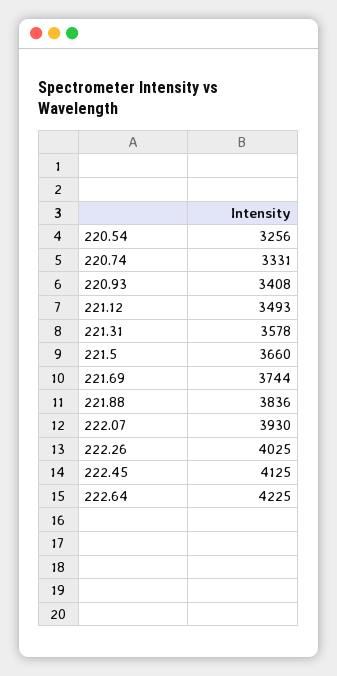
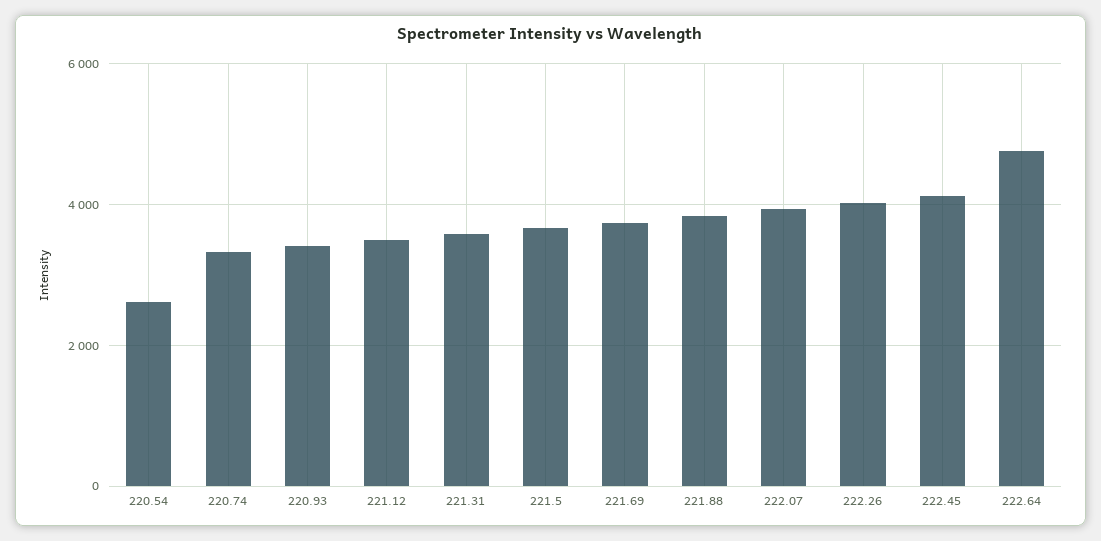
220.54: 3256 -> 2600
222.64: 4225 -> 4800

